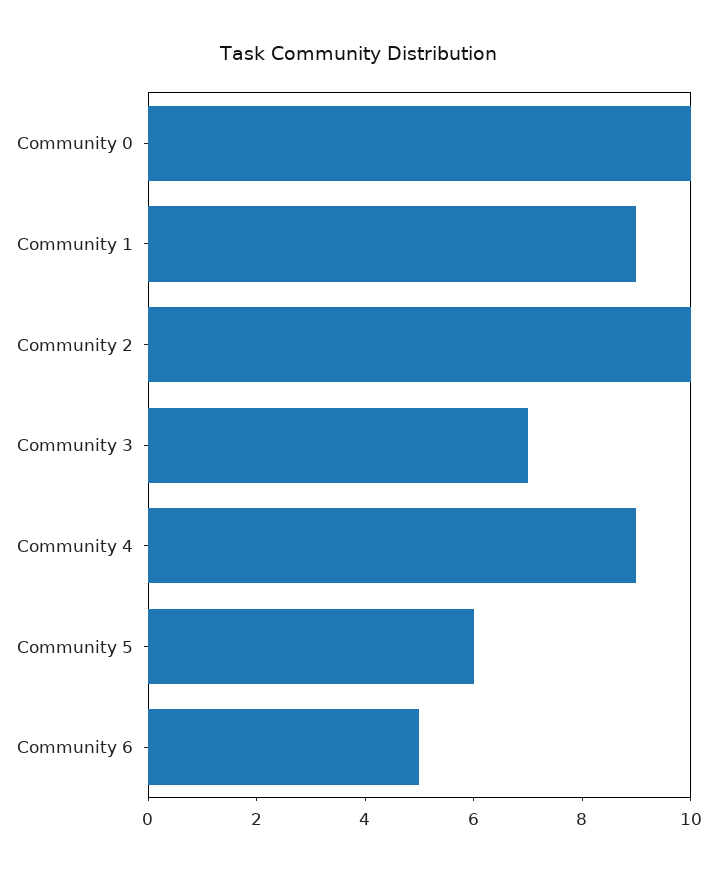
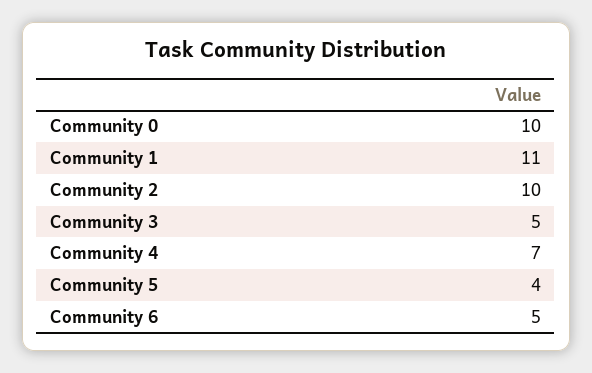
Community 1: 9 -> 11
Community 3: 7 -> 5
Community 4: 9 -> 7
Community 5: 6 -> 4

